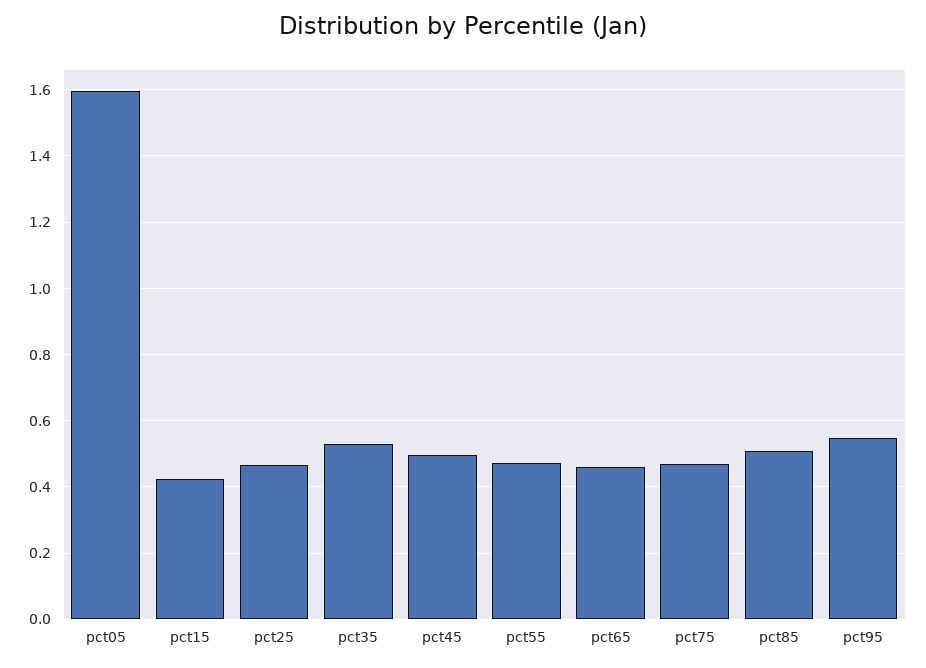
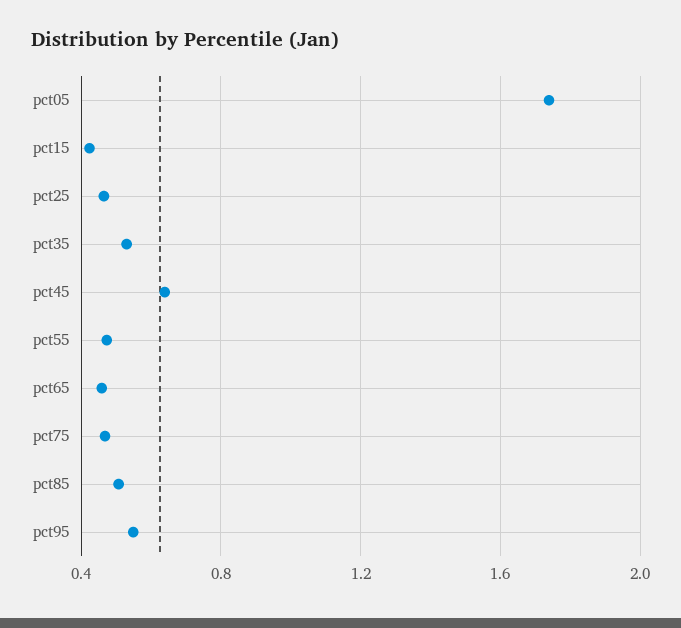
pct05: 1.6 -> 1.75
pct45: 0.5 -> 0.65

